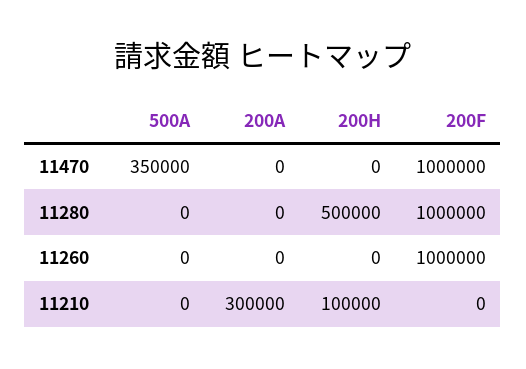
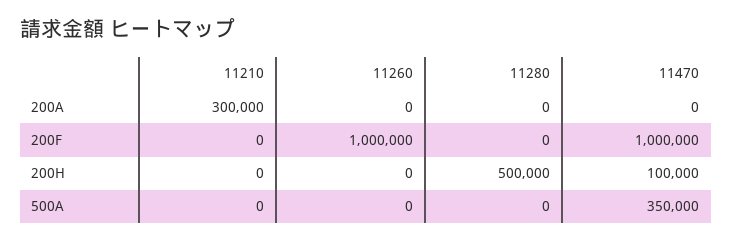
200H, 11470: 0 -> 100000
200F, 11280: 1000000 -> 0
200H, 11210: 100000 -> 0

